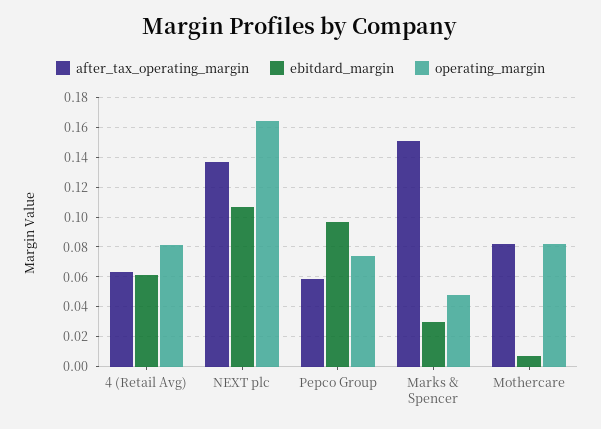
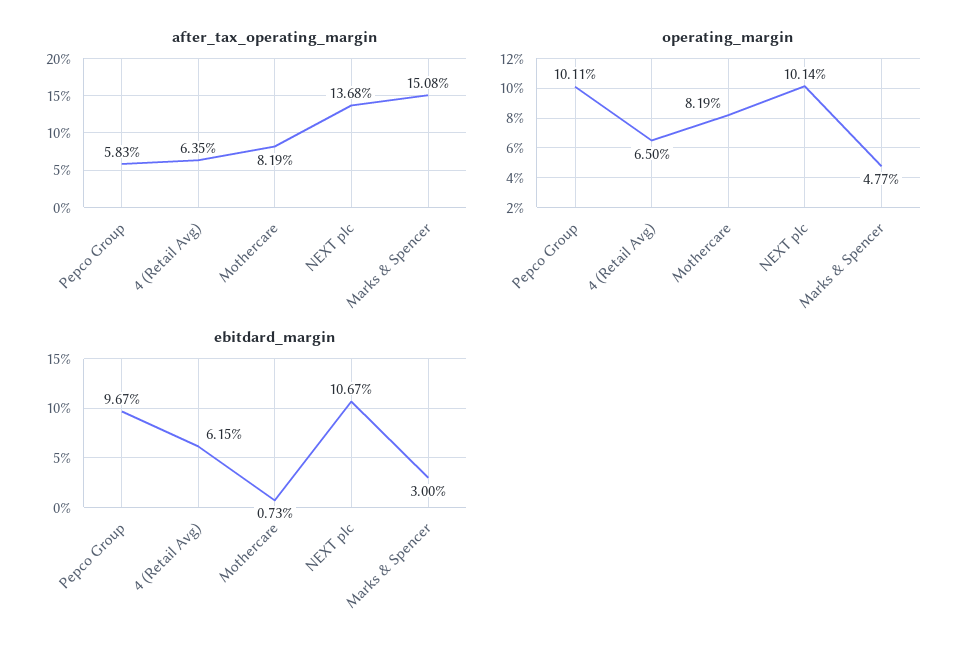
operating_margin, 4 (Retail Avg): 0.08 -> 0.065
operating_margin, NEXT plc: 0.165 -> 0.1014
operating_margin, Pepco Group: 0.075 -> 0.1011

